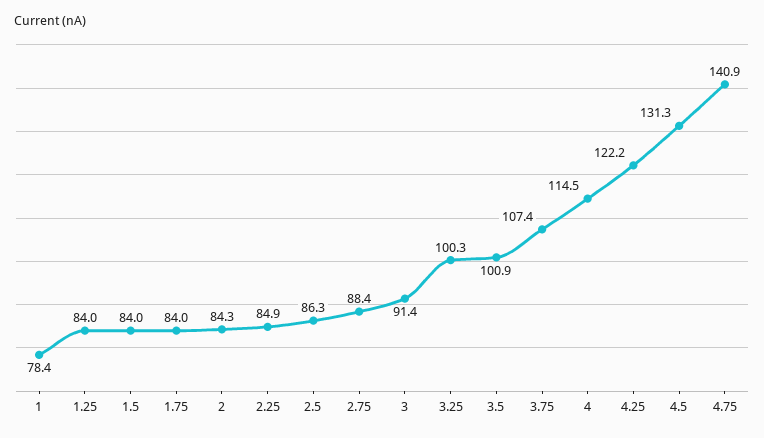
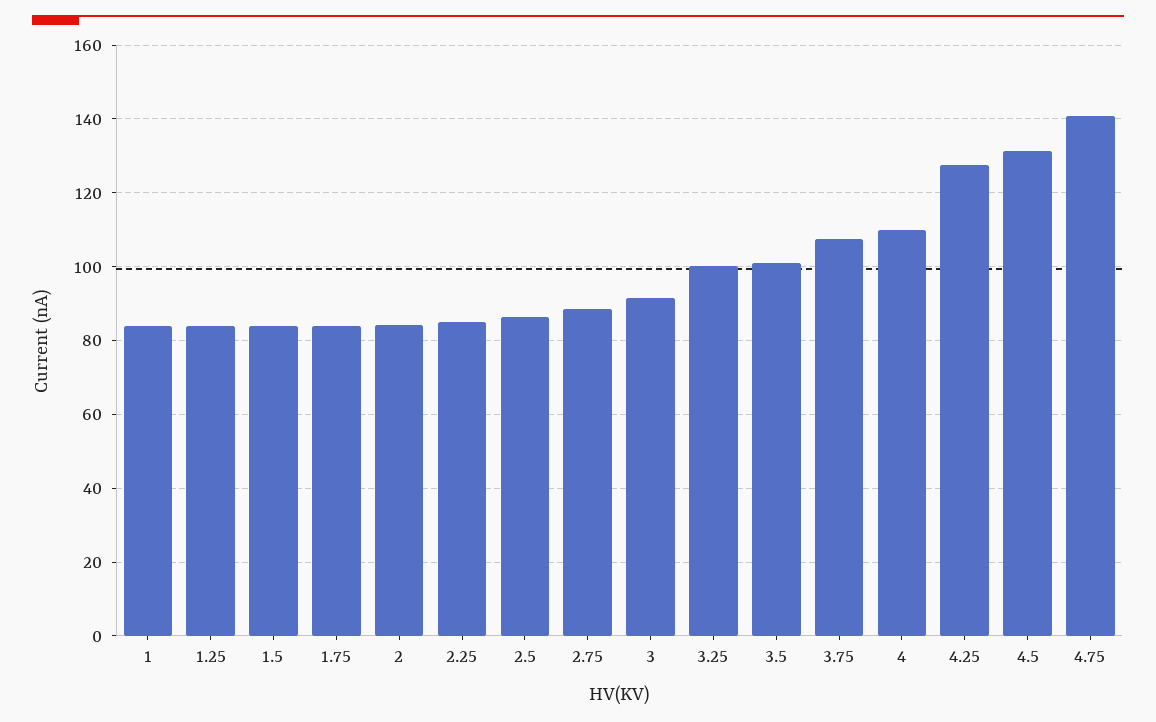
1: 78.4 -> 84
4: 114.5 -> 110
4.25: 122.2 -> 128

